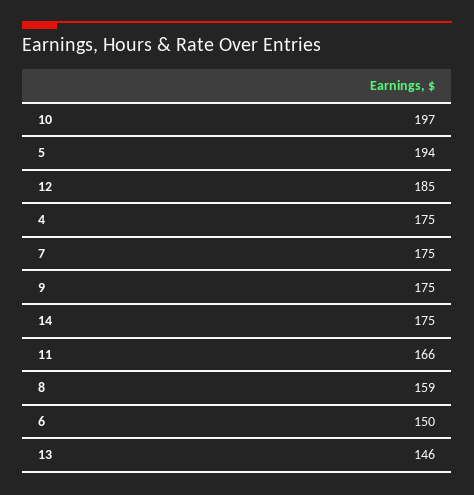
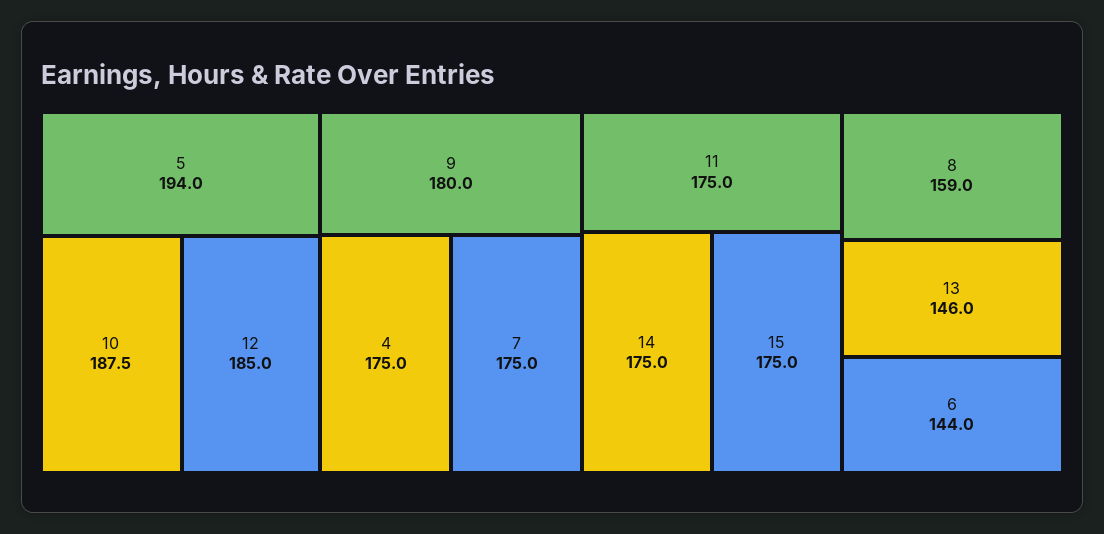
10: 197 -> 187.5
9: 175 -> 180
11: 166 -> 175
6: 150 -> 144
15: none -> 175

